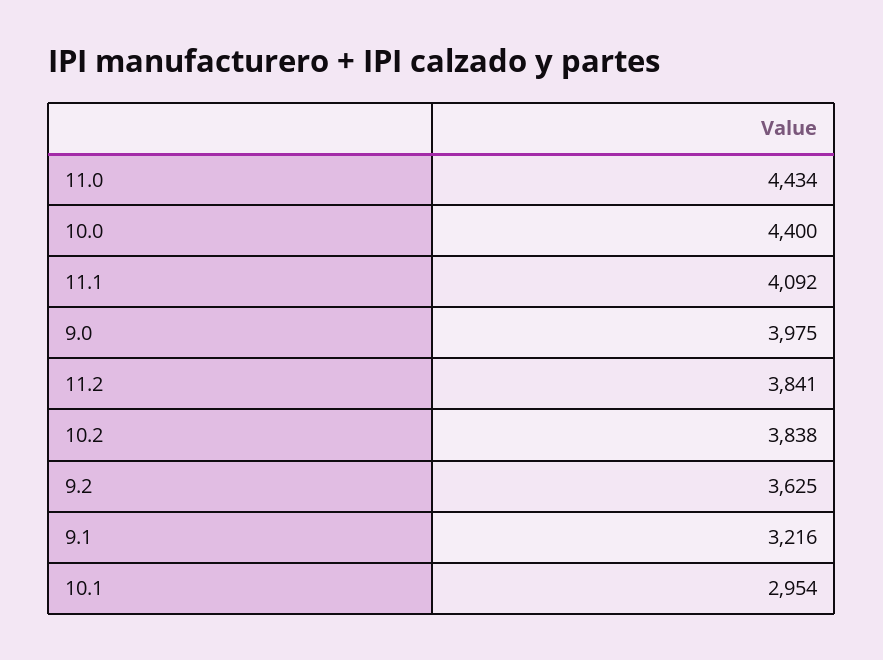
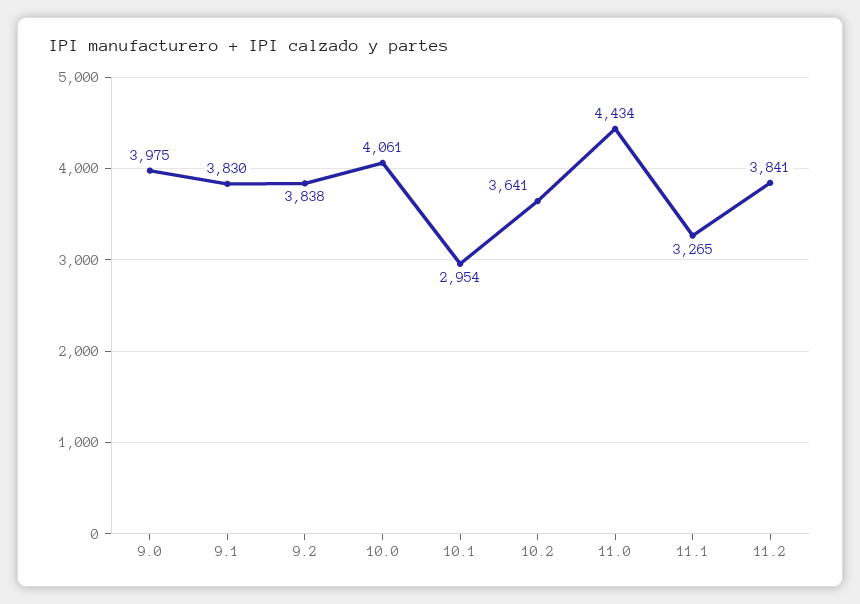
10.0: 4400 -> 4061
11.1: 4092 -> 3265
10.2: 3838 -> 3641
9.2: 3625 -> 3838
9.1: 3216 -> 3830

